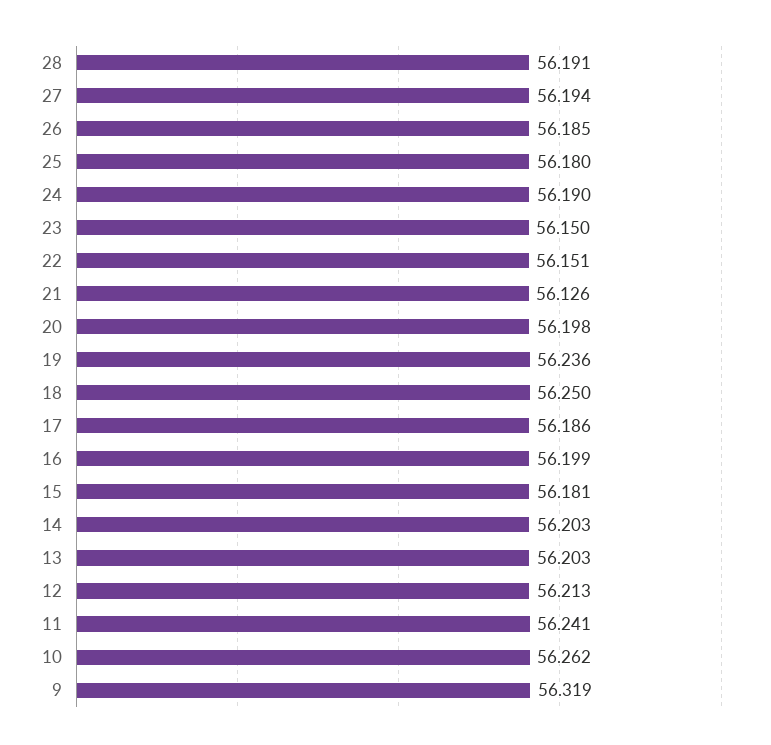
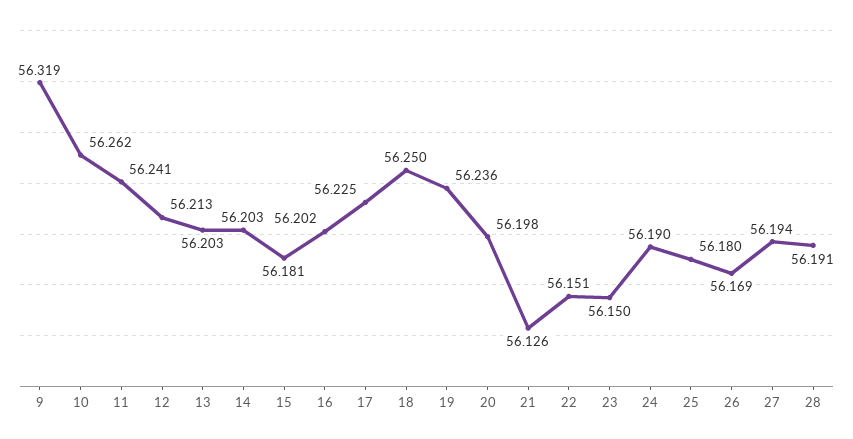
26: 56.185 -> 56.169
17: 56.186 -> 56.225
16: 56.199 -> 56.202

